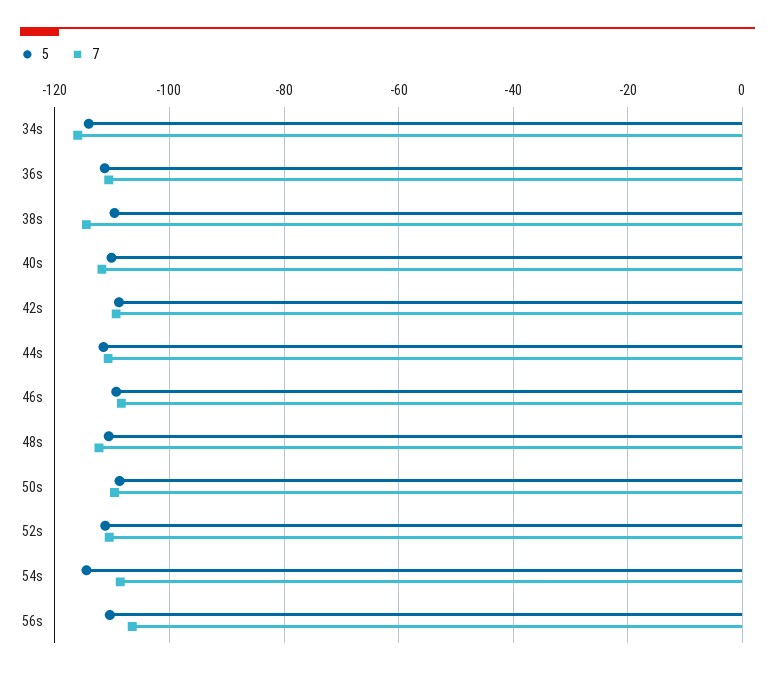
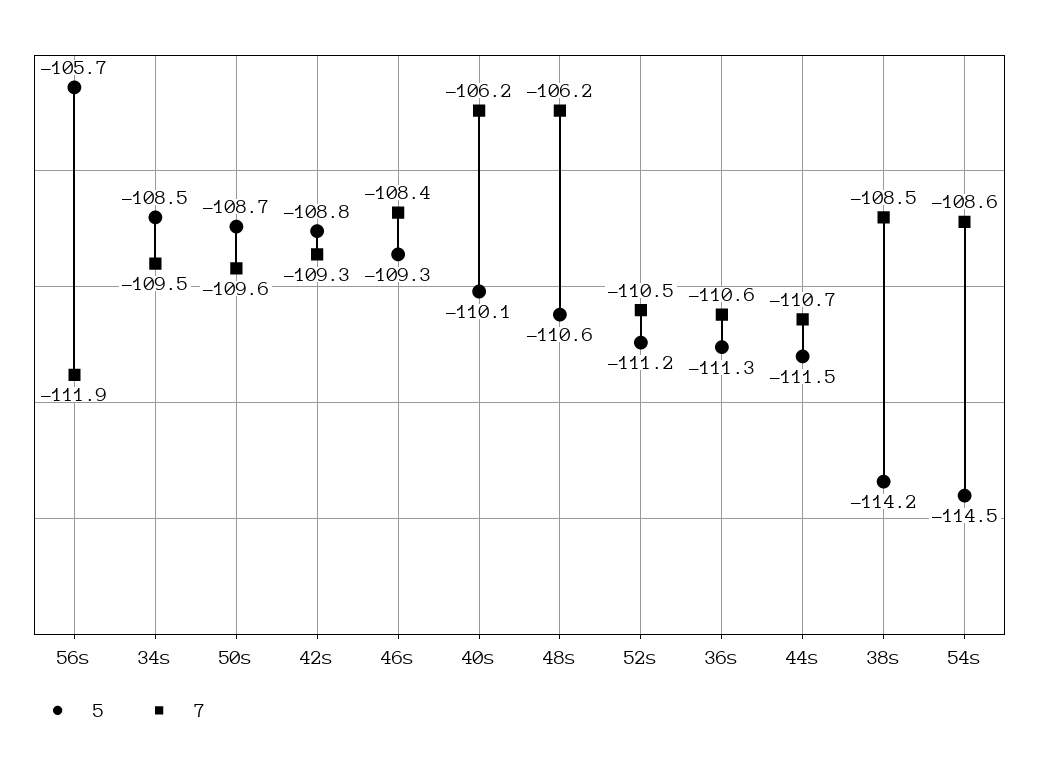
5, 34s: -114 -> -108.5
7, 34s: -116 -> -109.5
5, 38s: -110 -> -114.2
7, 38s: -114 -> -108.5
7, 40s: -112 -> -106.2
7, 48s: -112 -> -106.2
5, 56s: -110 -> -105.7
7, 56s: -106 -> -111.9

